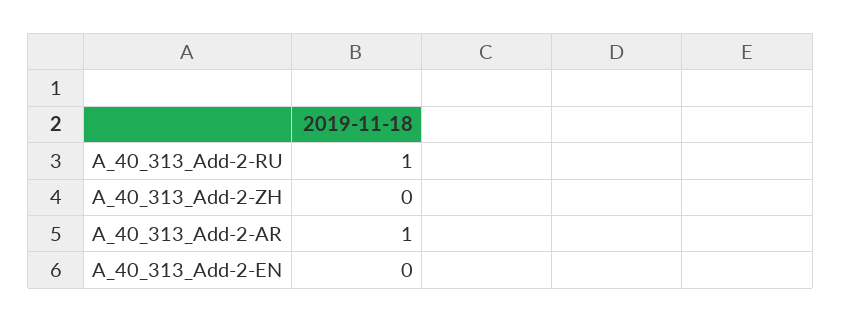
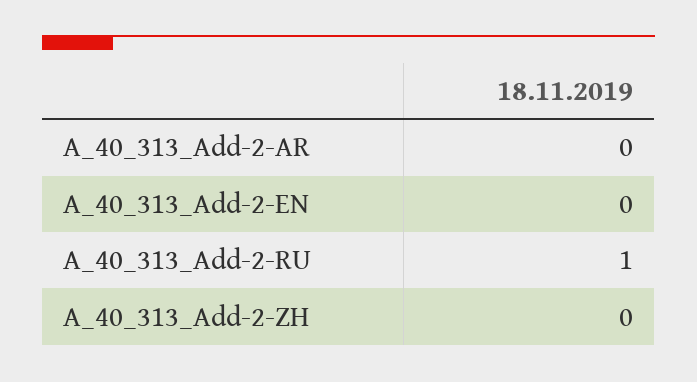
A_40_313_Add-2-AR: 1 -> 0

